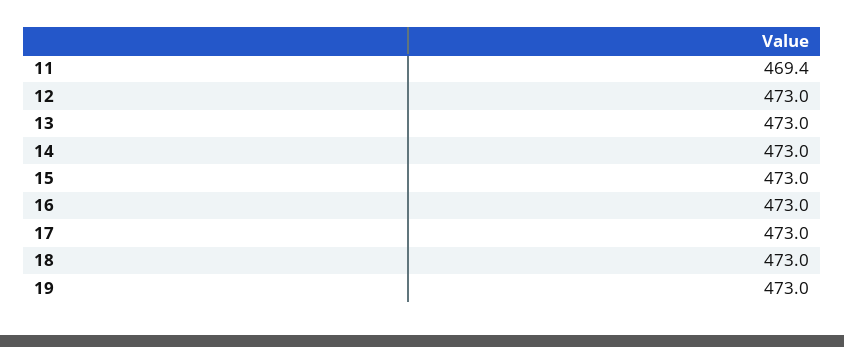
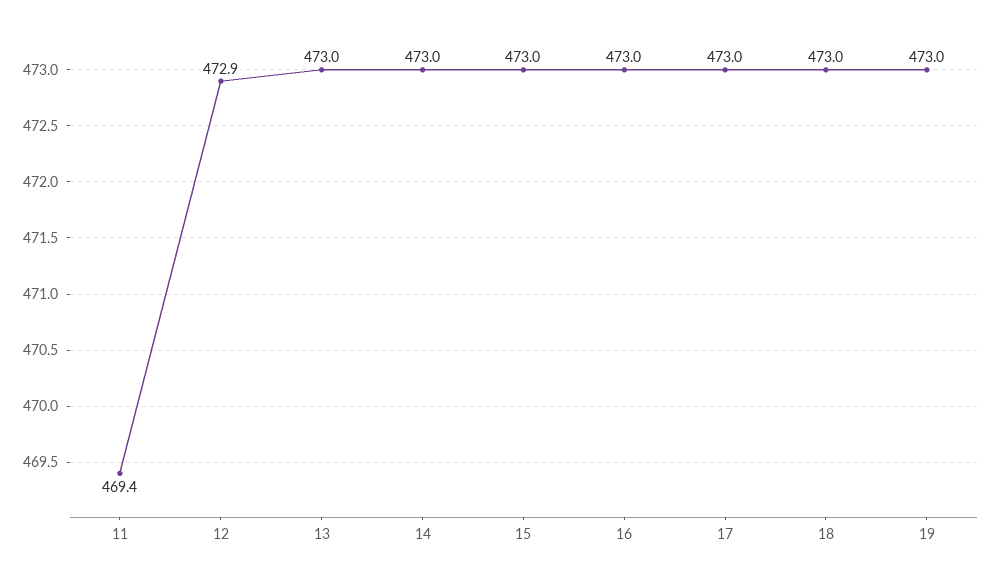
12: 473 -> 472.9

